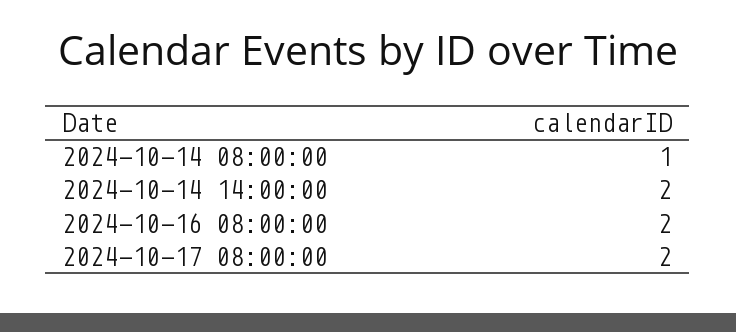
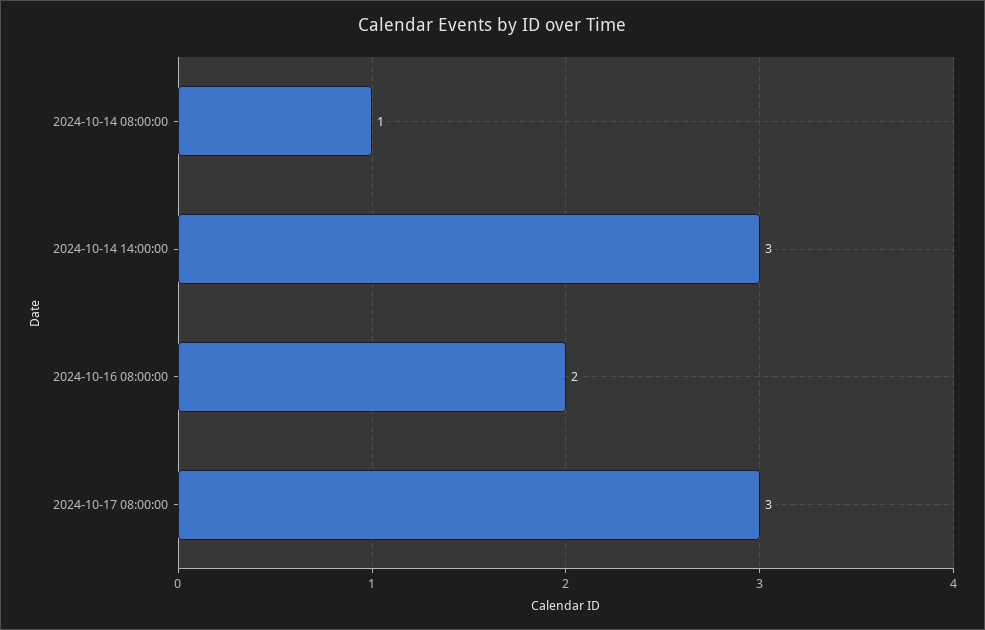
2024-10-14 14:00:00: 2 -> 3
2024-10-17 08:00:00: 2 -> 3

